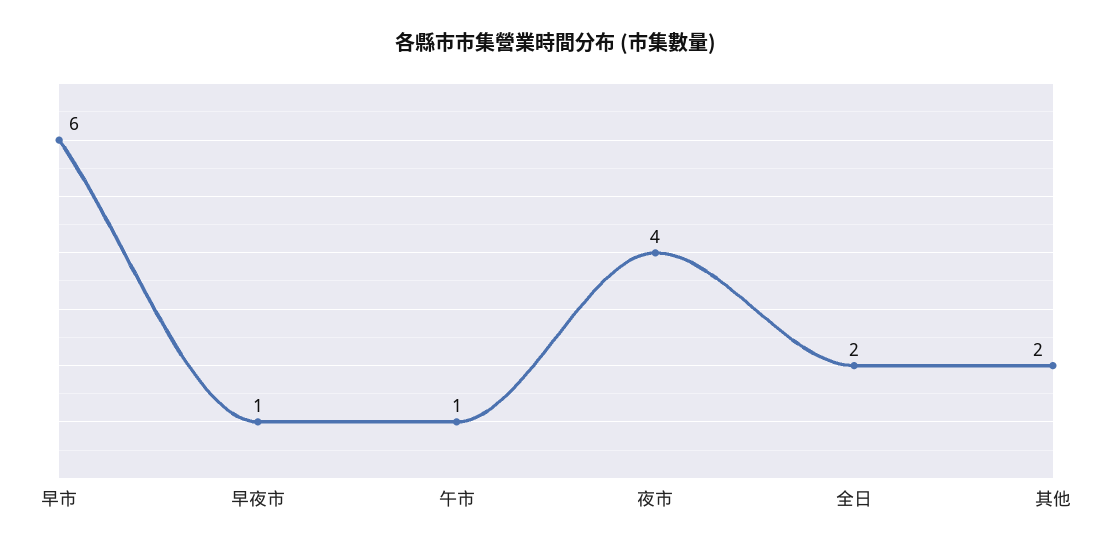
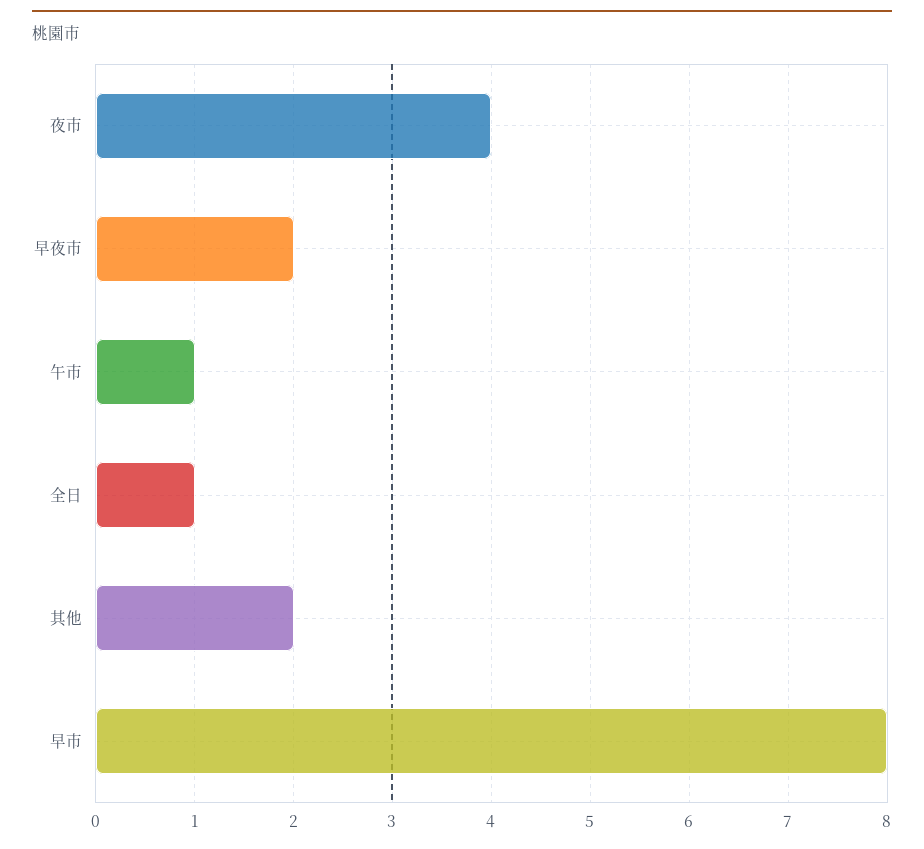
早市: 6 -> 8
早夜市: 1 -> 2
全日: 2 -> 1

